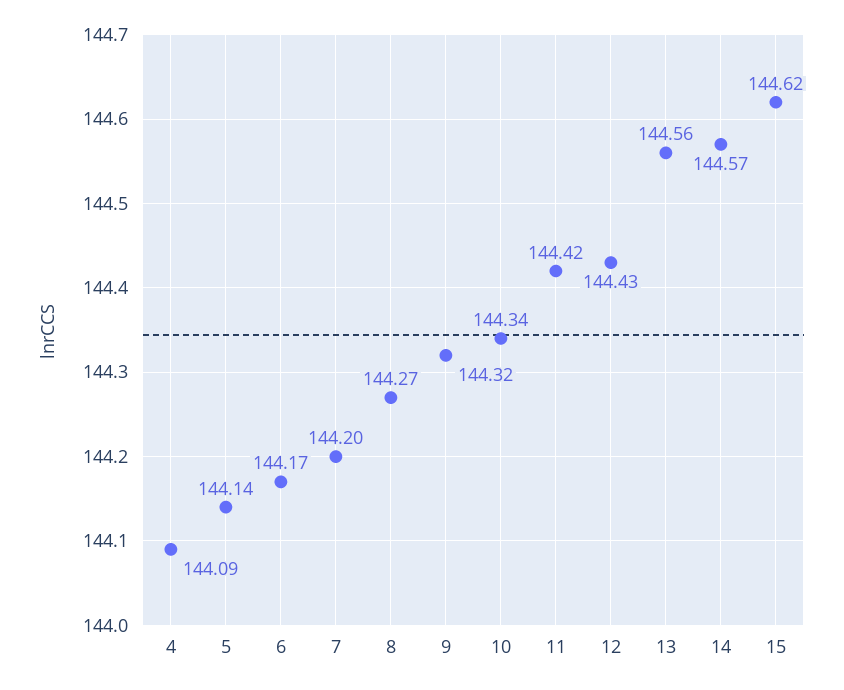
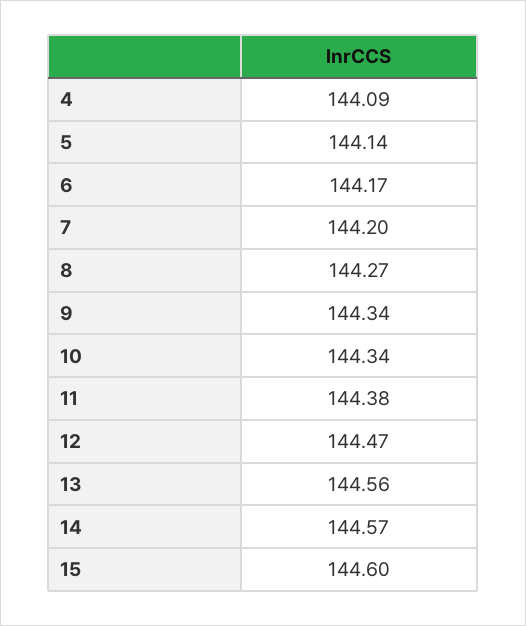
9: 144.32 -> 144.34
11: 144.42 -> 144.38
12: 144.43 -> 144.47
15: 144.62 -> 144.6

